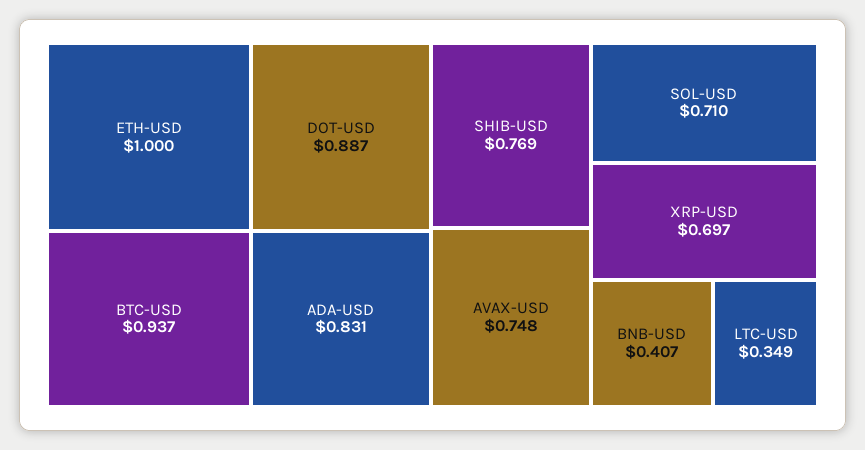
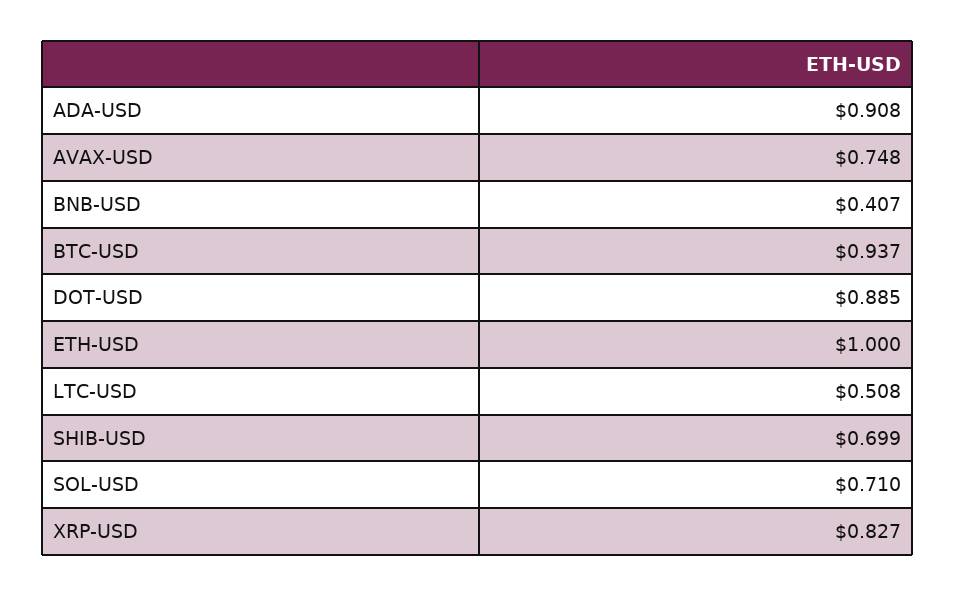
DOT-USD: 0.887 -> 0.885
ADA-USD: 0.831 -> 0.908
SHIB-USD: 0.769 -> 0.699
XRP-USD: 0.697 -> 0.827
LTC-USD: 0.349 -> 0.508

